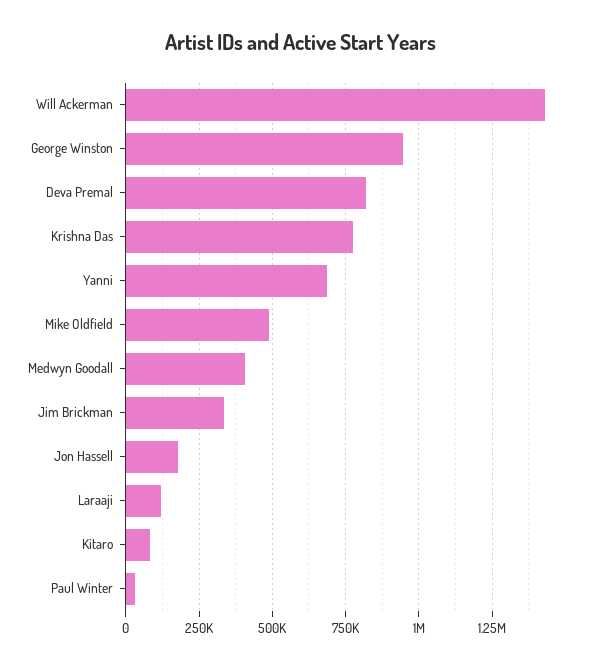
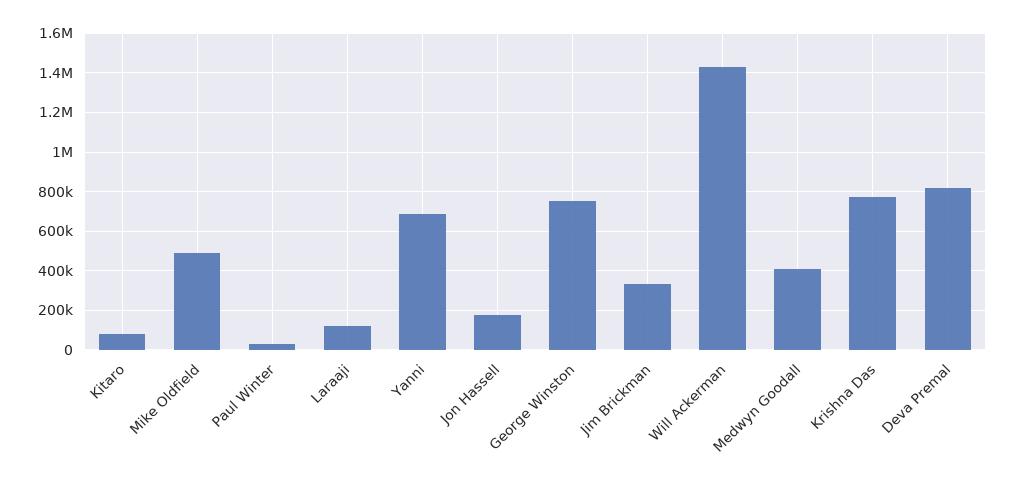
George Winston: 950000 -> 750000

